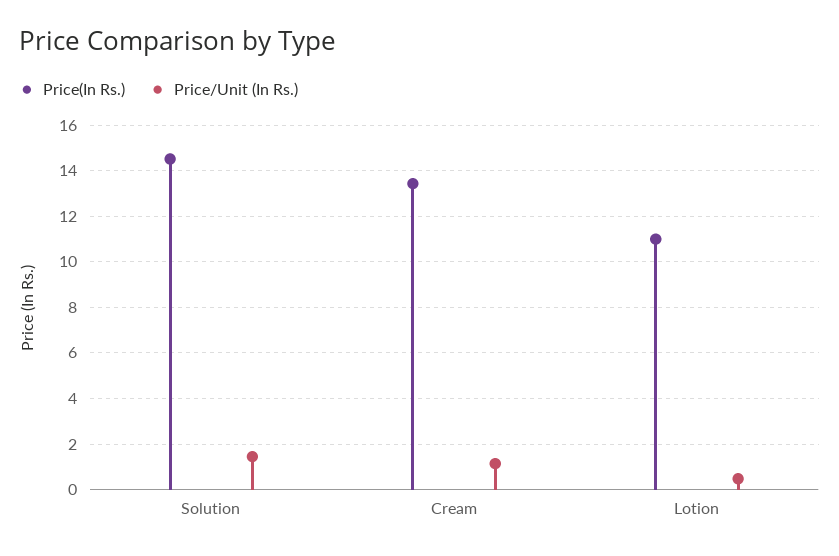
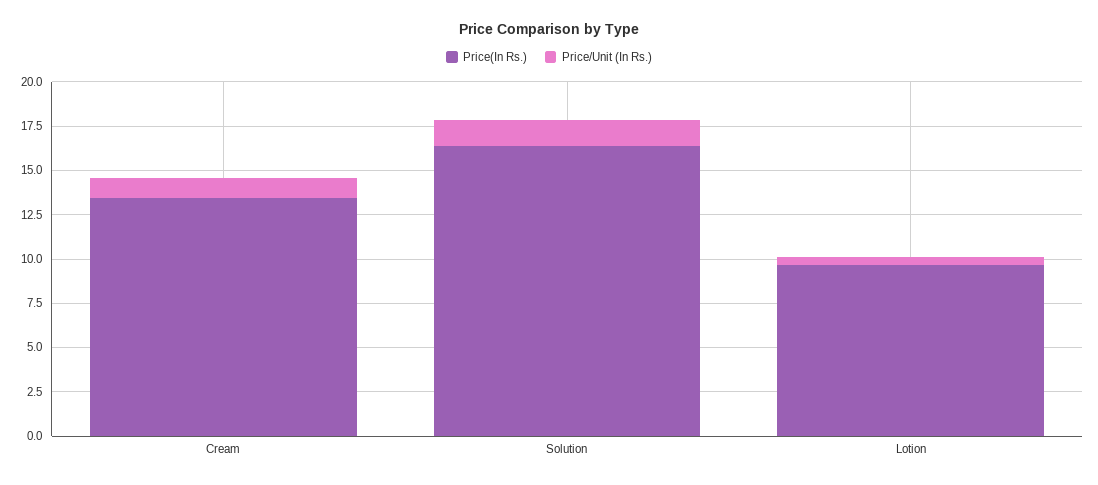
Price(In Rs.), Solution: 14.5 -> 16.5
Price(In Rs.), Lotion: 11 -> 9.5

